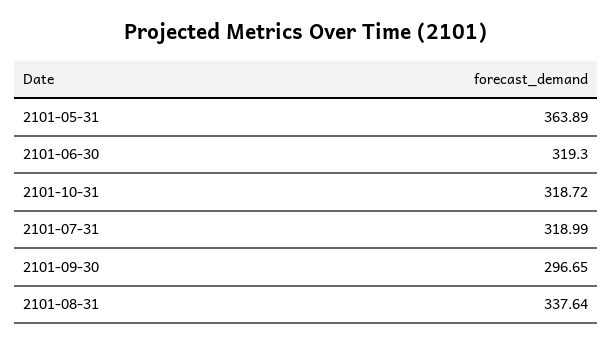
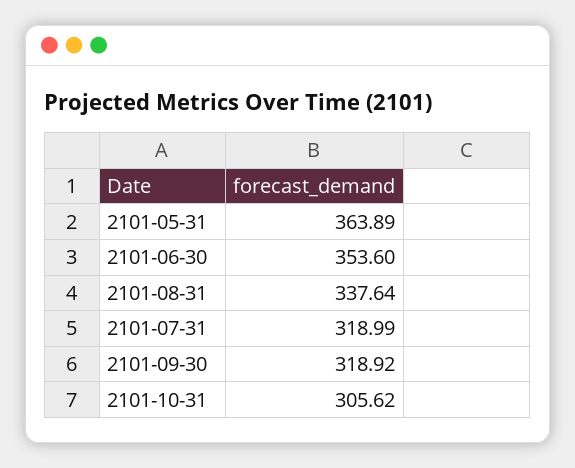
2101-06-30: 319.3 -> 353.6
2101-10-31: 318.72 -> 305.62
2101-09-30: 296.65 -> 318.92

